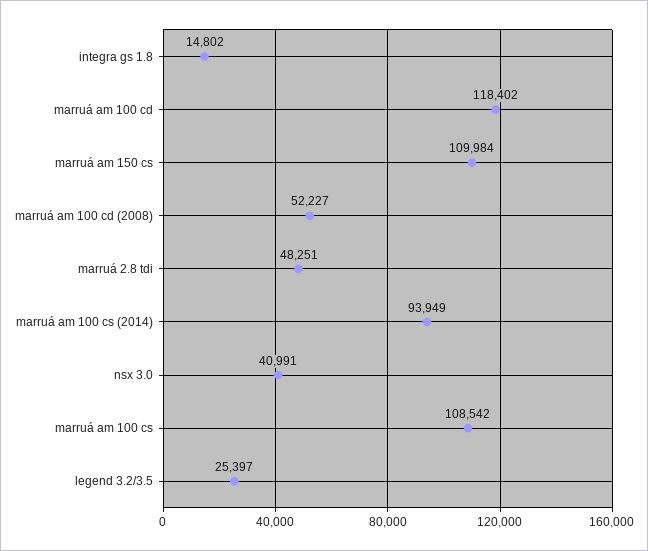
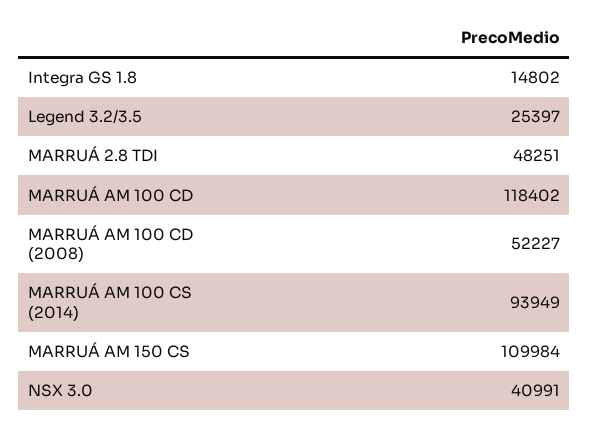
marruá am 100 cs: 108542 -> none

